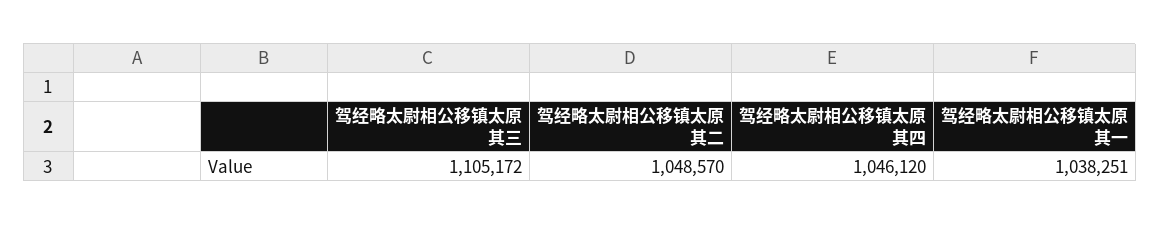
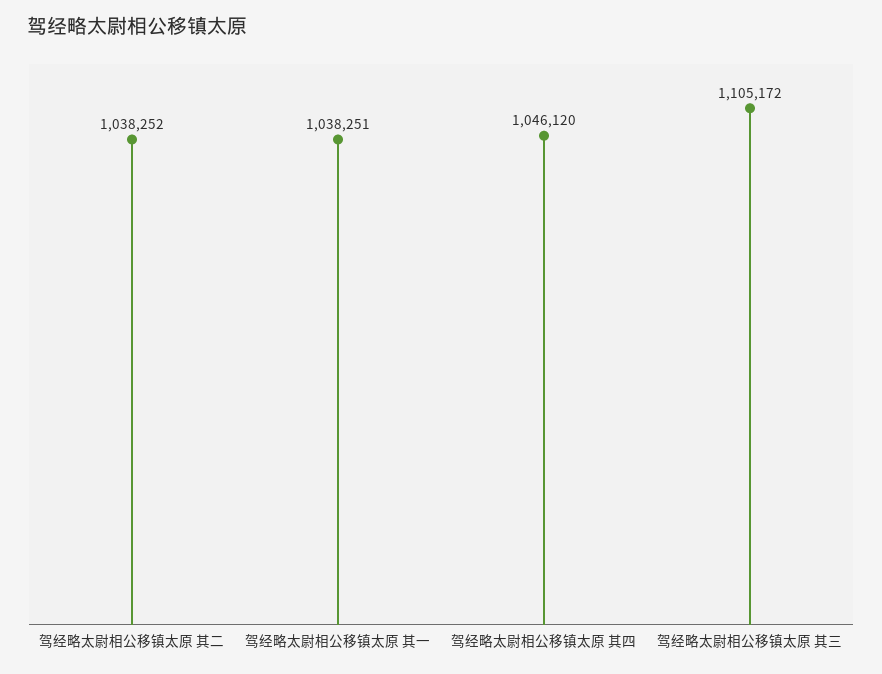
驾经略太尉相公移镇太原 其二: 1048570 -> 1038252

